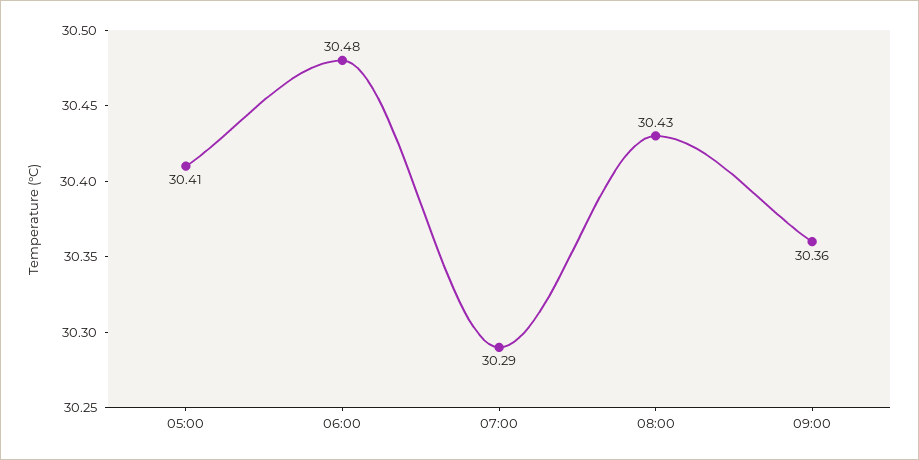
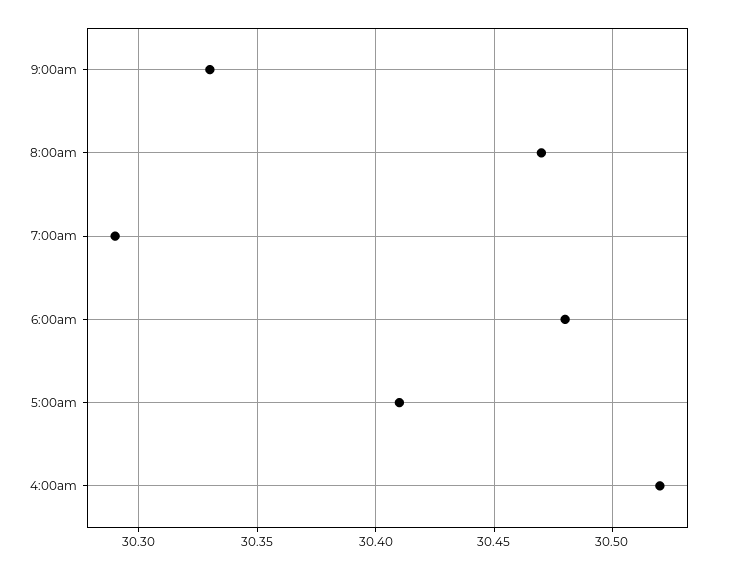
08:00: 30.43 -> 30.47
09:00: 30.36 -> 30.33
4:00am: none -> 30.52

